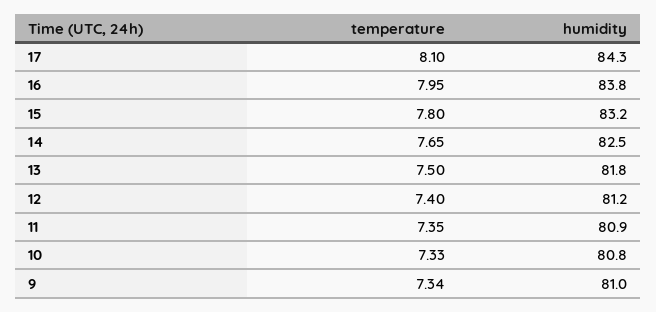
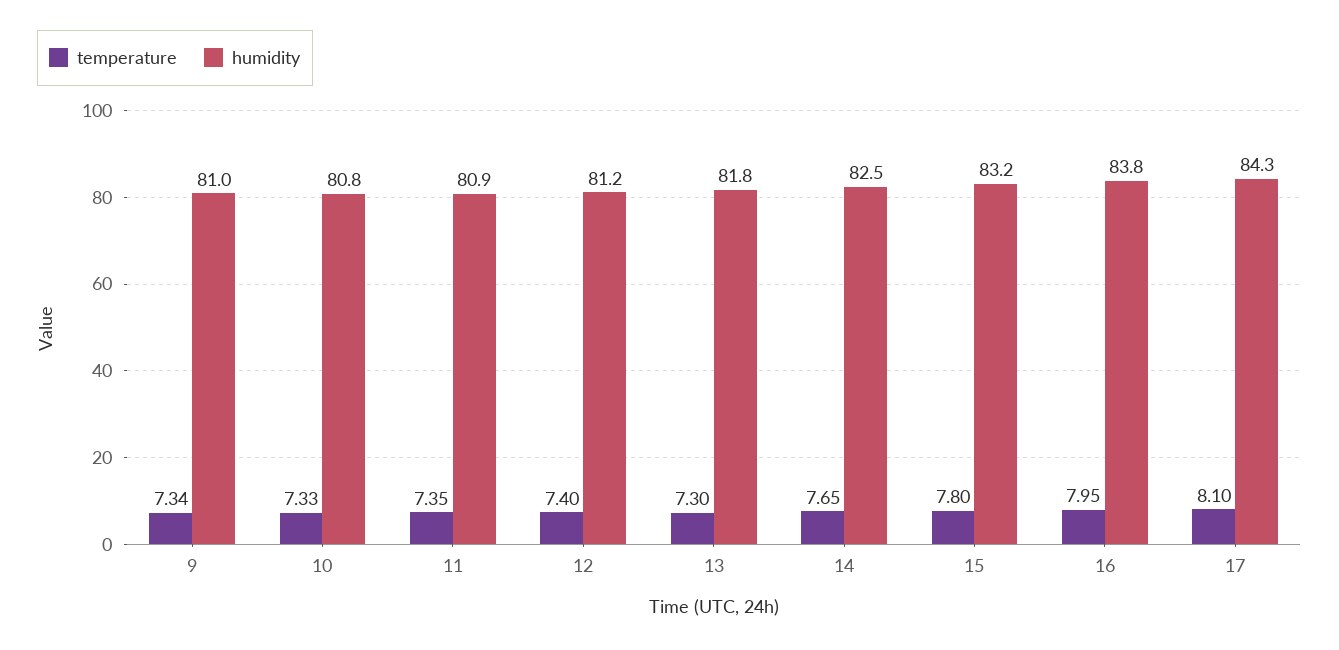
temperature, 13: 7.5 -> 7.3

